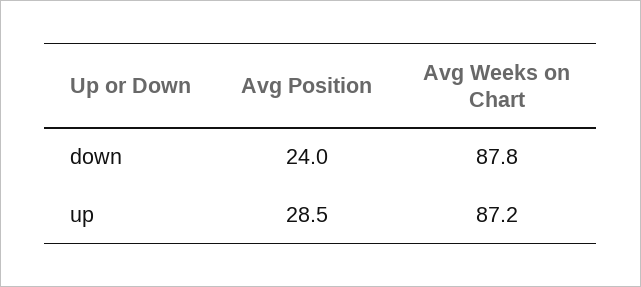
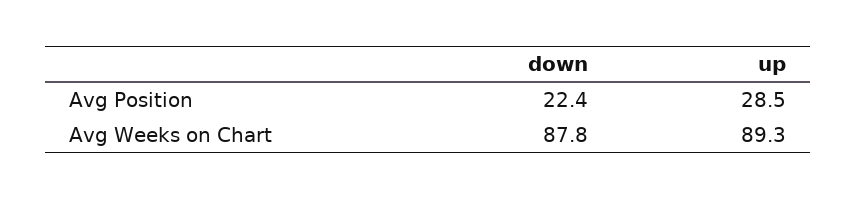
Avg Position, down: 24 -> 22.4
Avg Weeks on Chart, up: 87.2 -> 89.3

